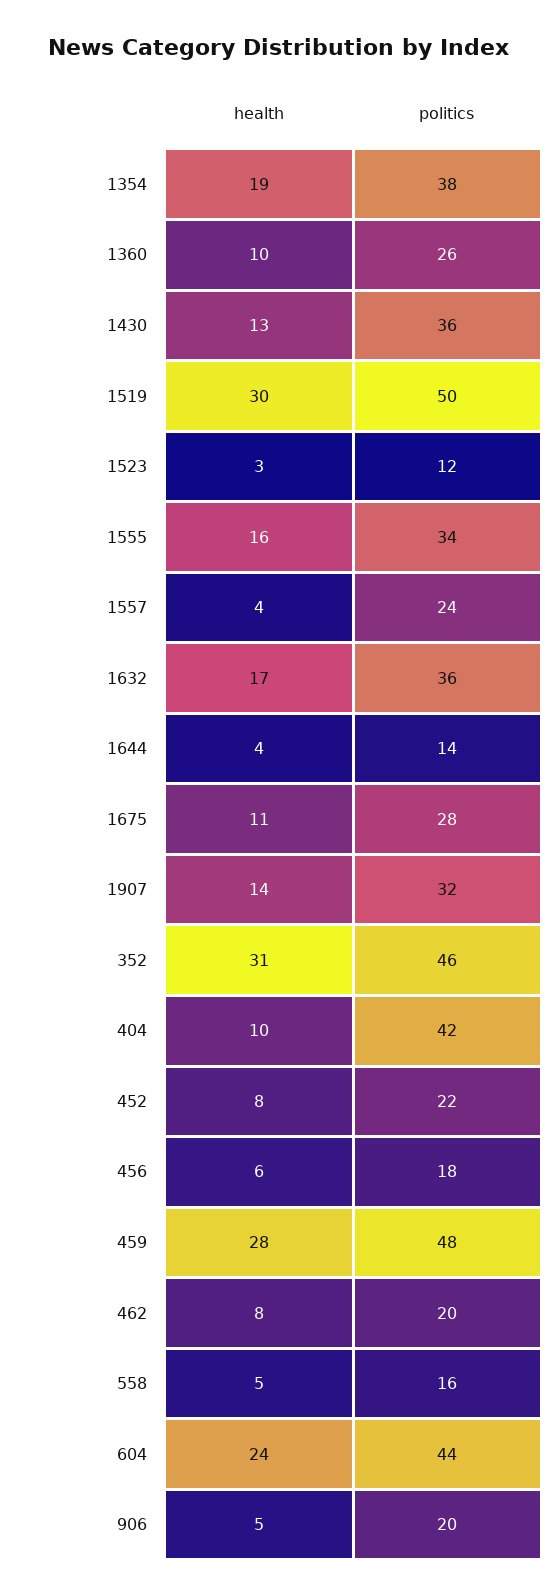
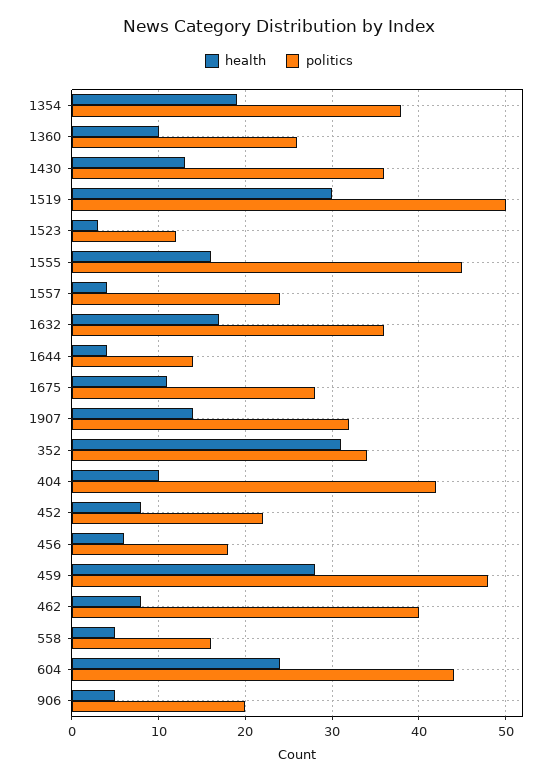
politics, 1555: 34 -> 45
politics, 352: 46 -> 34
politics, 462: 20 -> 40

